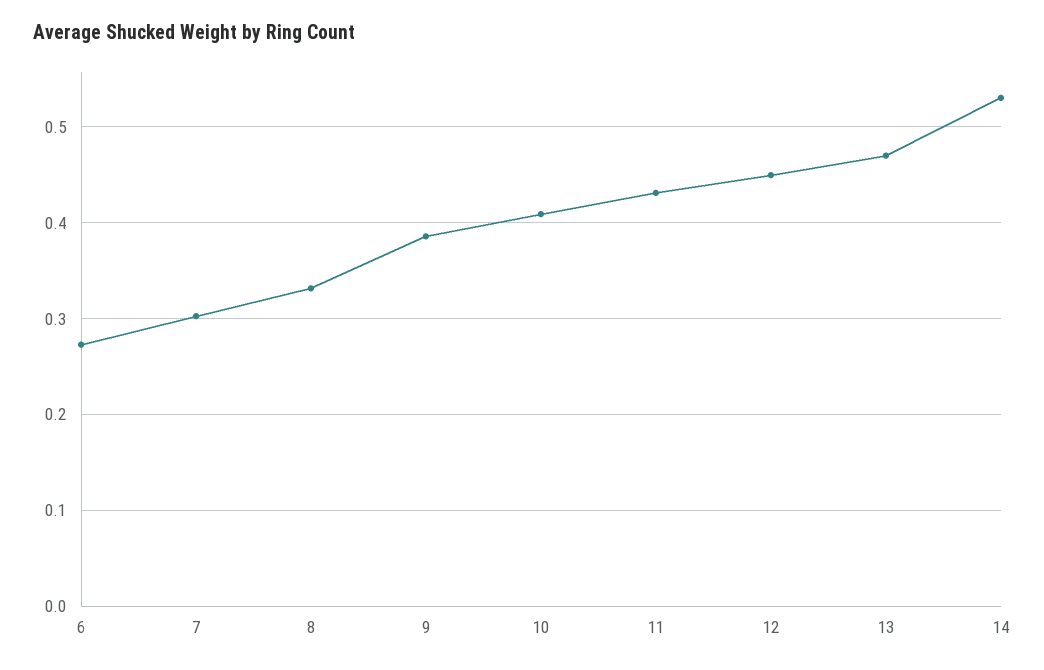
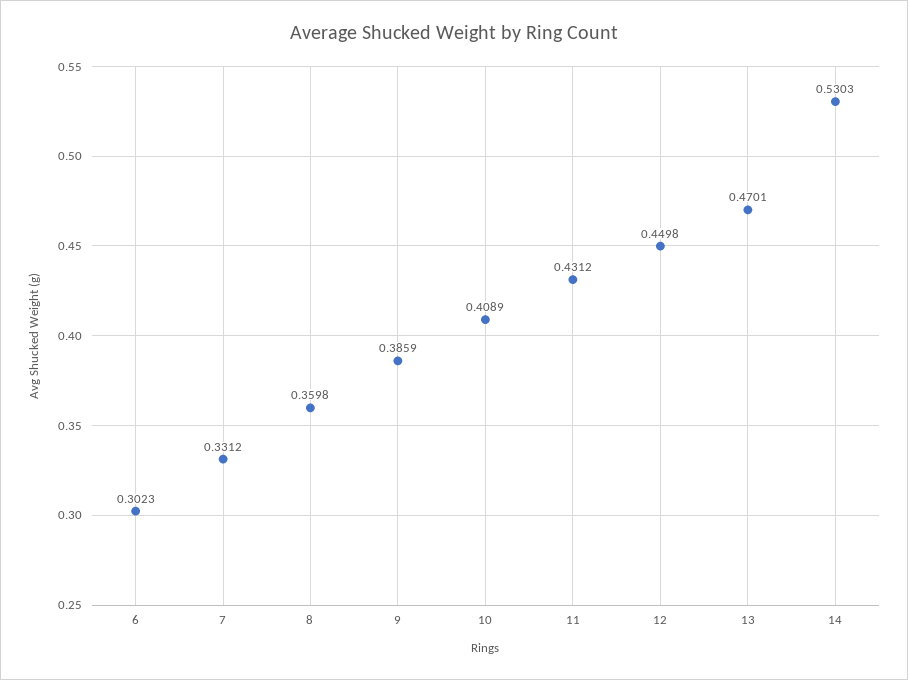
6: 0.27 -> 0.3023
7: 0.3 -> 0.3312
8: 0.33 -> 0.3598

